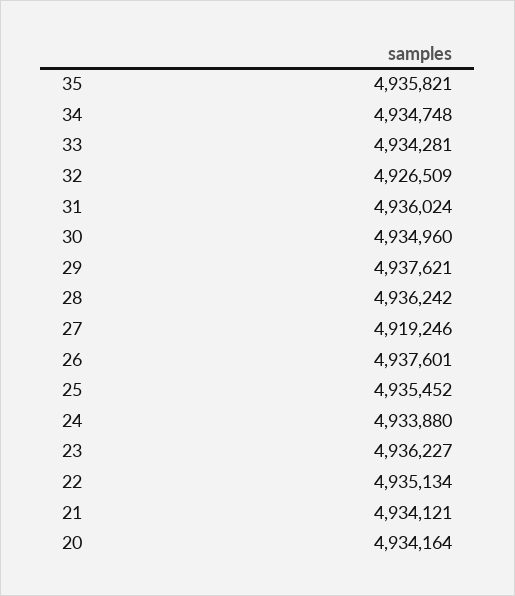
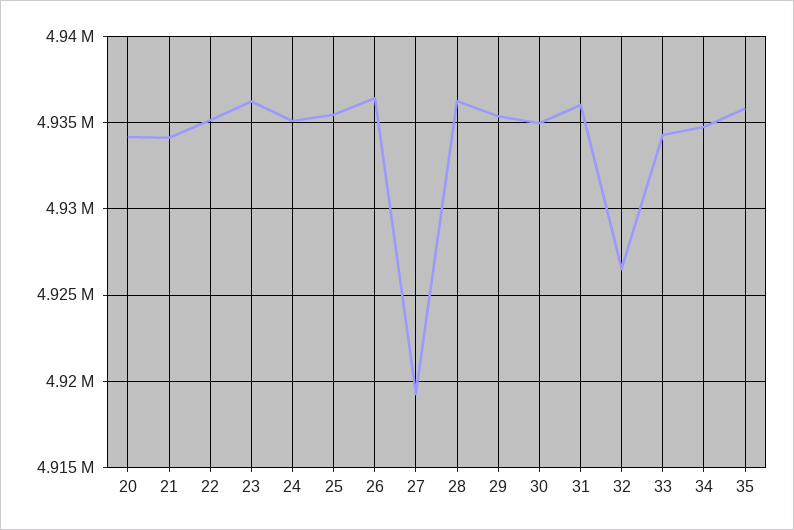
29: 4937621 -> 4935500
26: 4937601 -> 4936500
24: 4933880 -> 4935000

